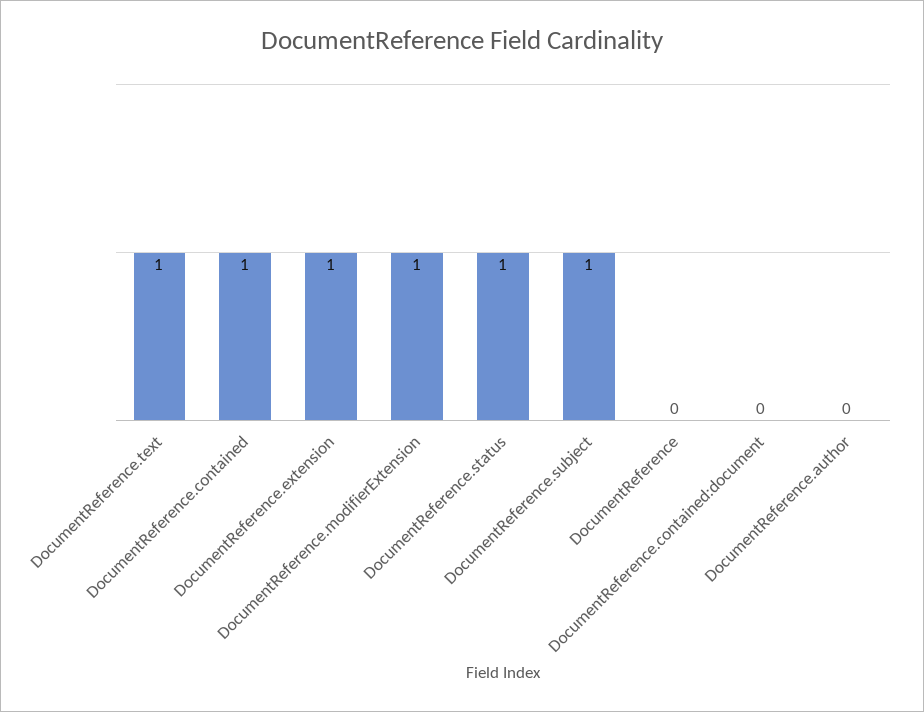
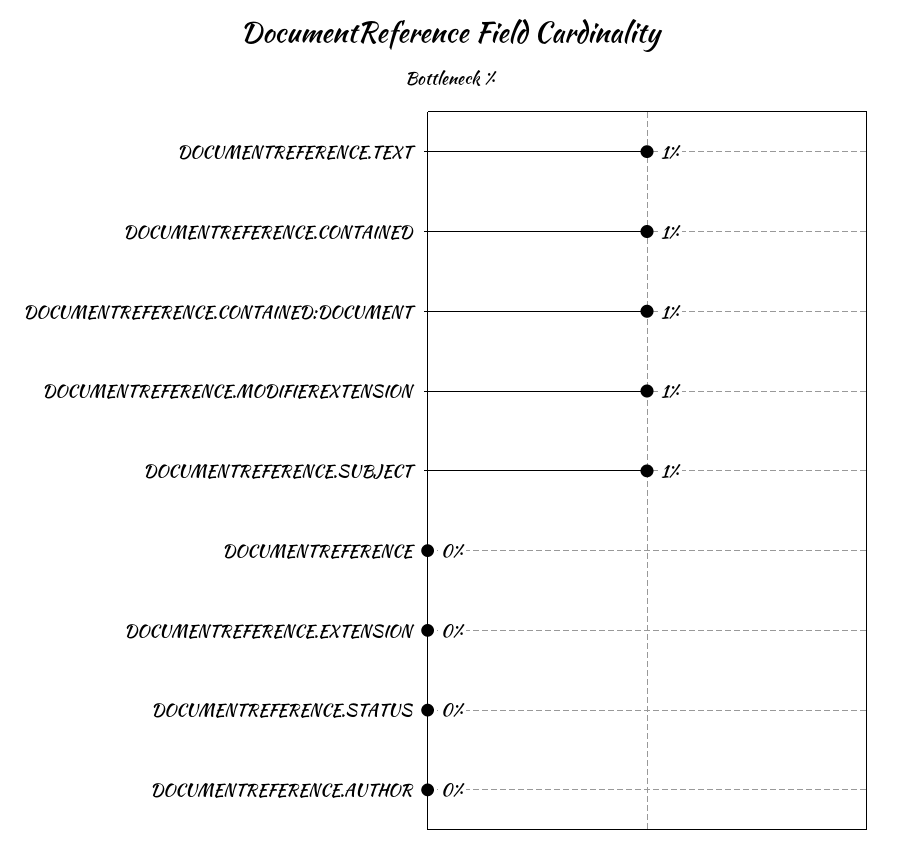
DocumentReference.extension: 1 -> 0
DocumentReference.status: 1 -> 0
DocumentReference.contained:document: 0 -> 1

